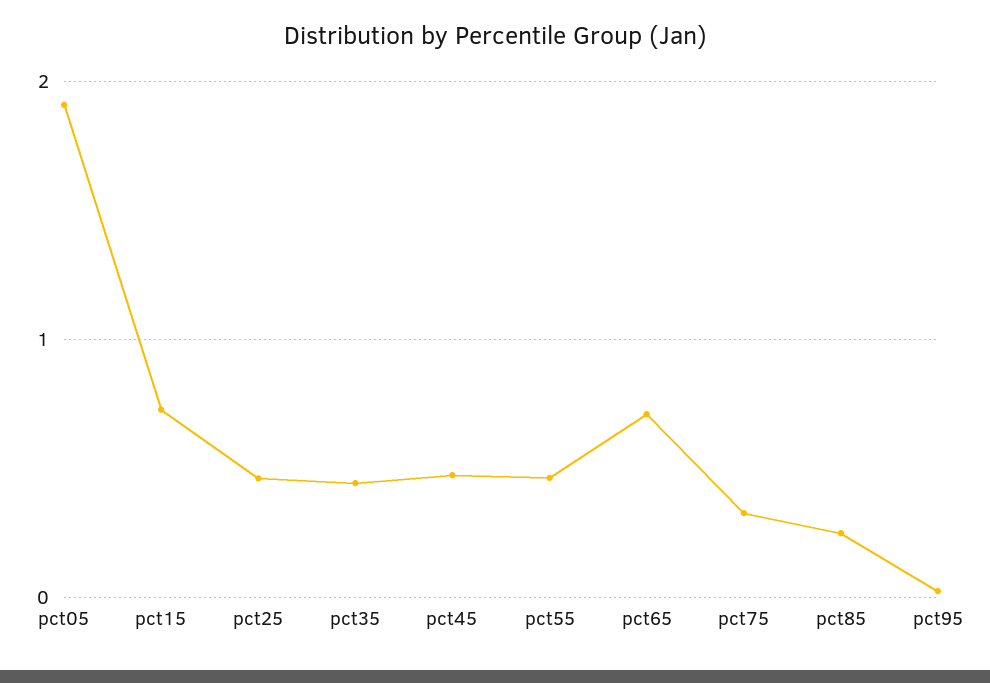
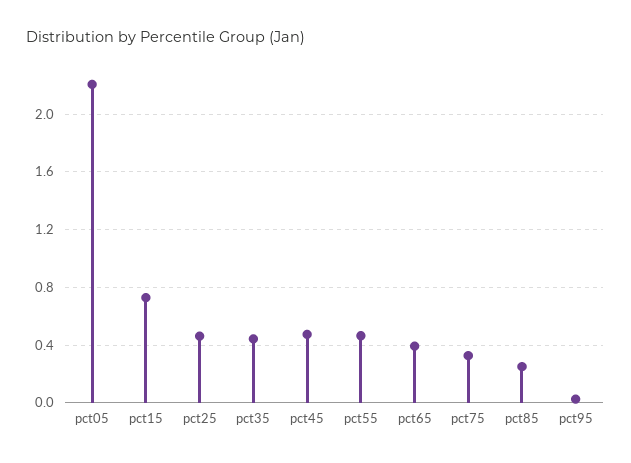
pct05: 1.9 -> 2.2
pct65: 0.7 -> 0.4

